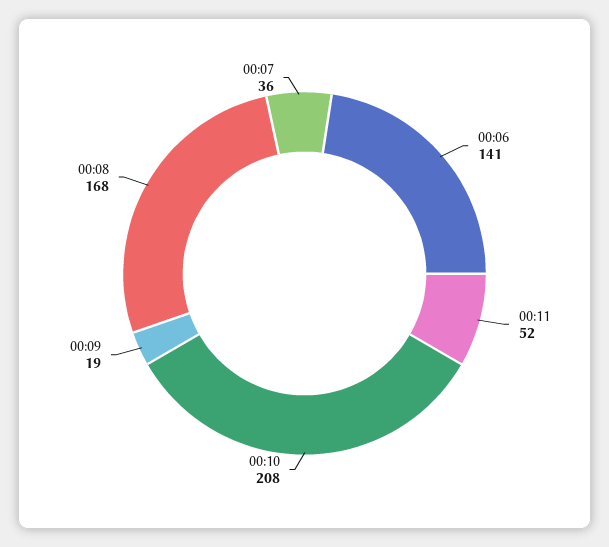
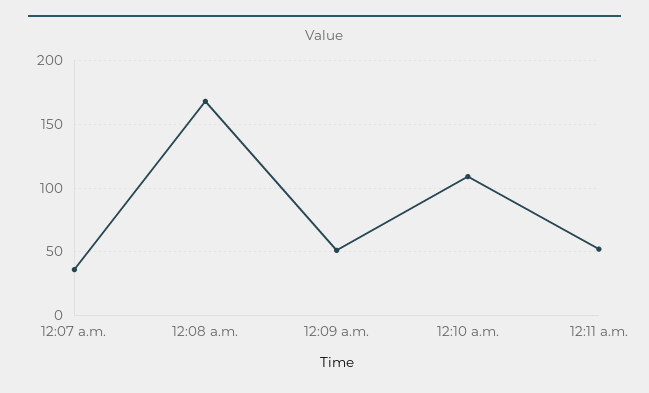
00:06: 141 -> none
00:10: 208 -> 110
00:09: 19 -> 50

